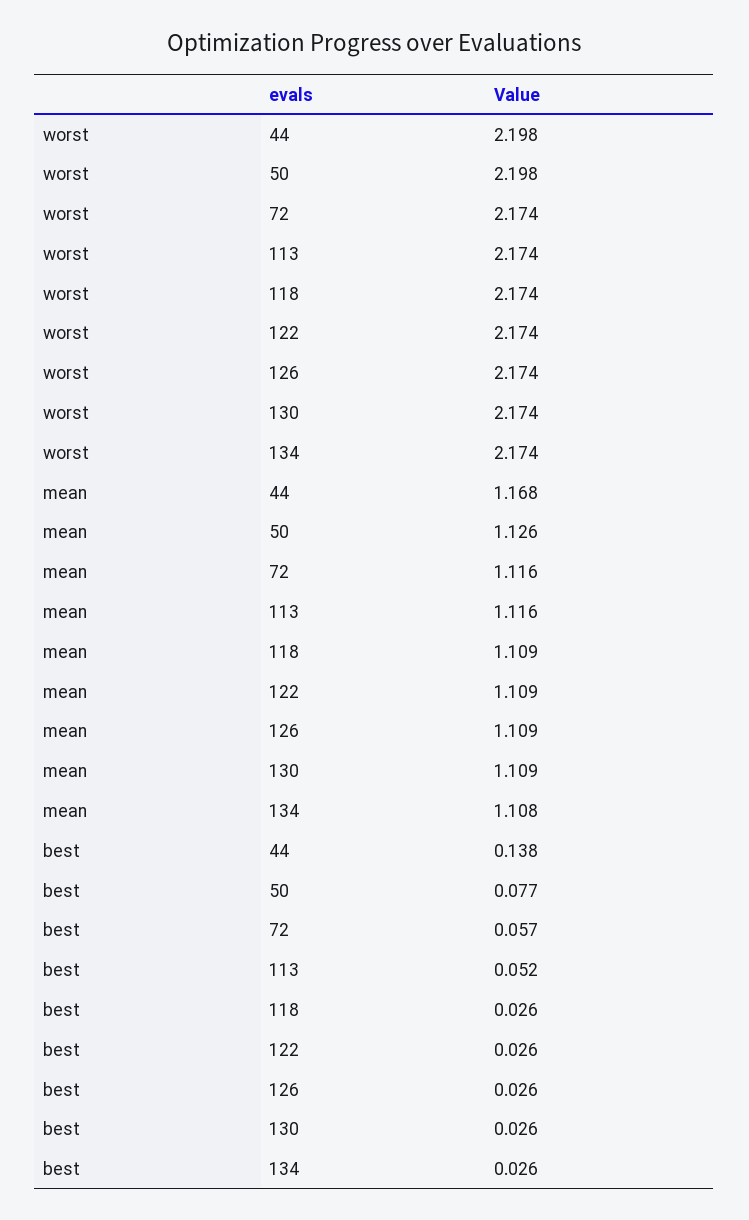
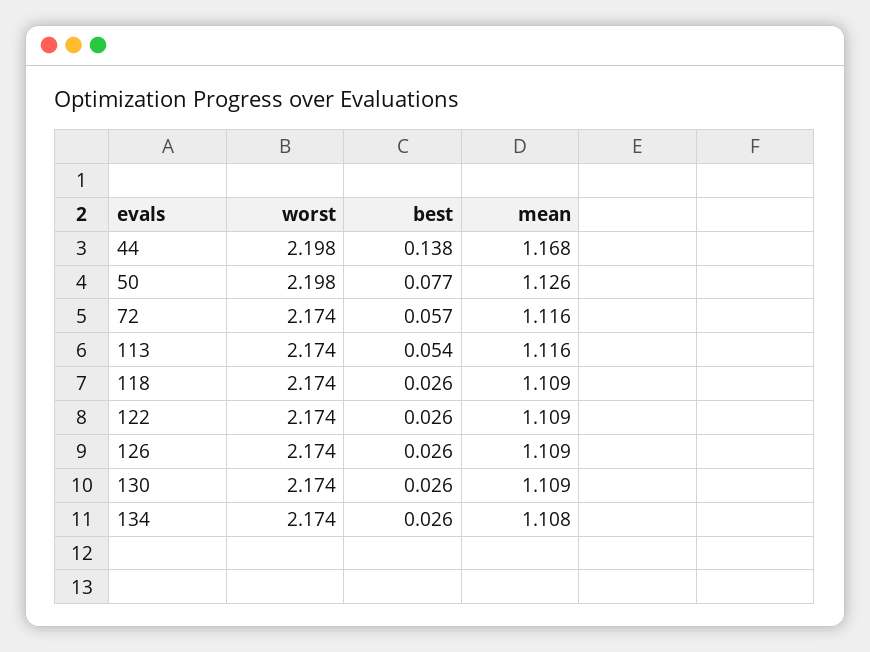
best, 113: 0.052 -> 0.054

